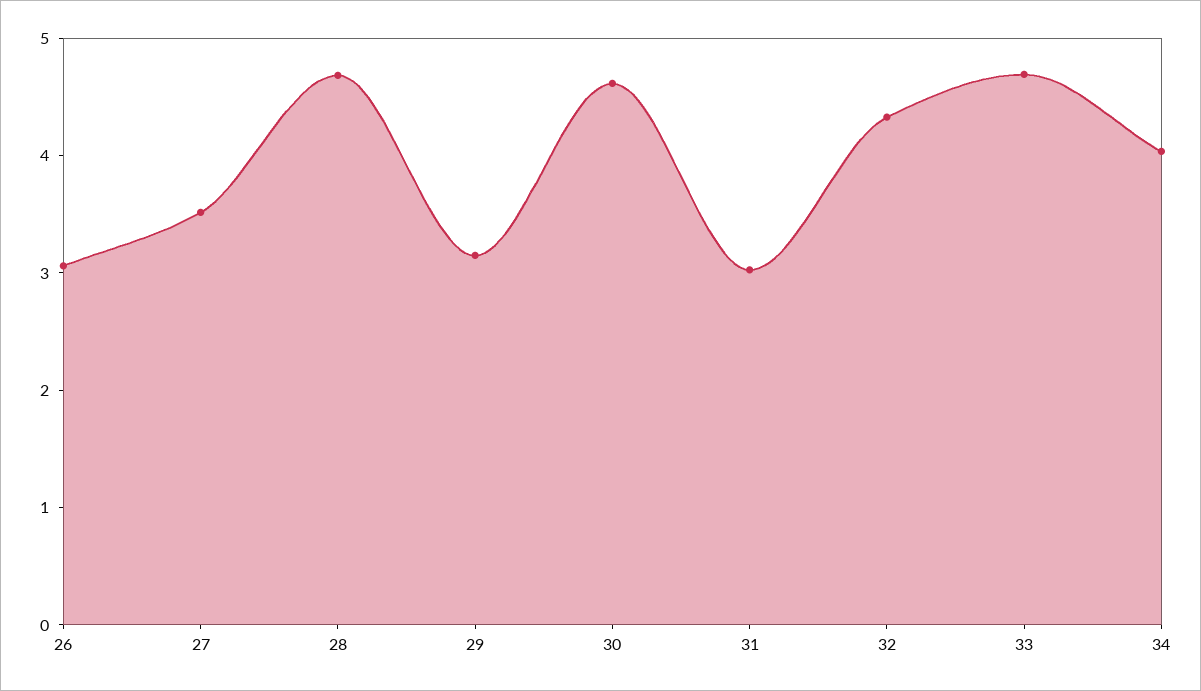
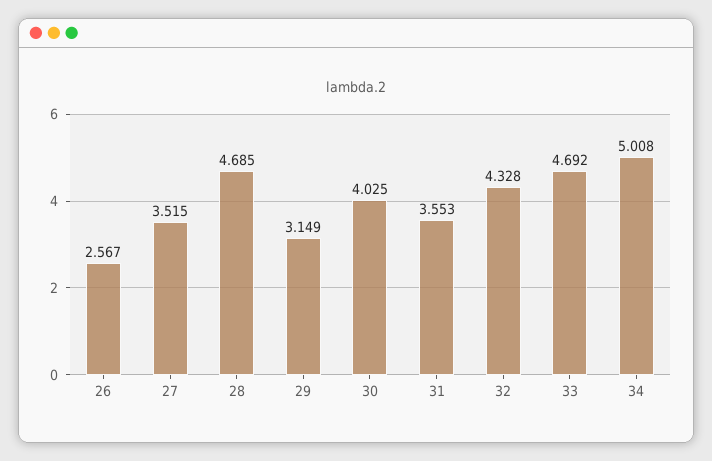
26: 3 -> 2.567
30: 4.6 -> 4.025
31: 3 -> 3.553
34: 4 -> 5.008

